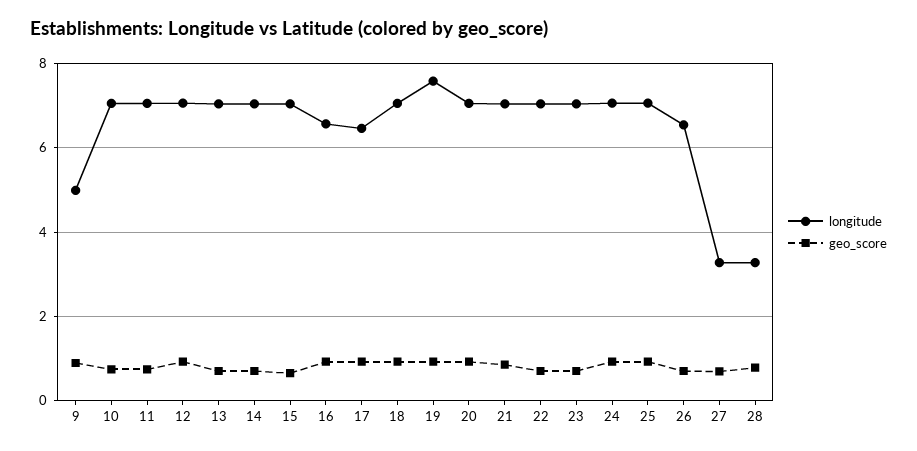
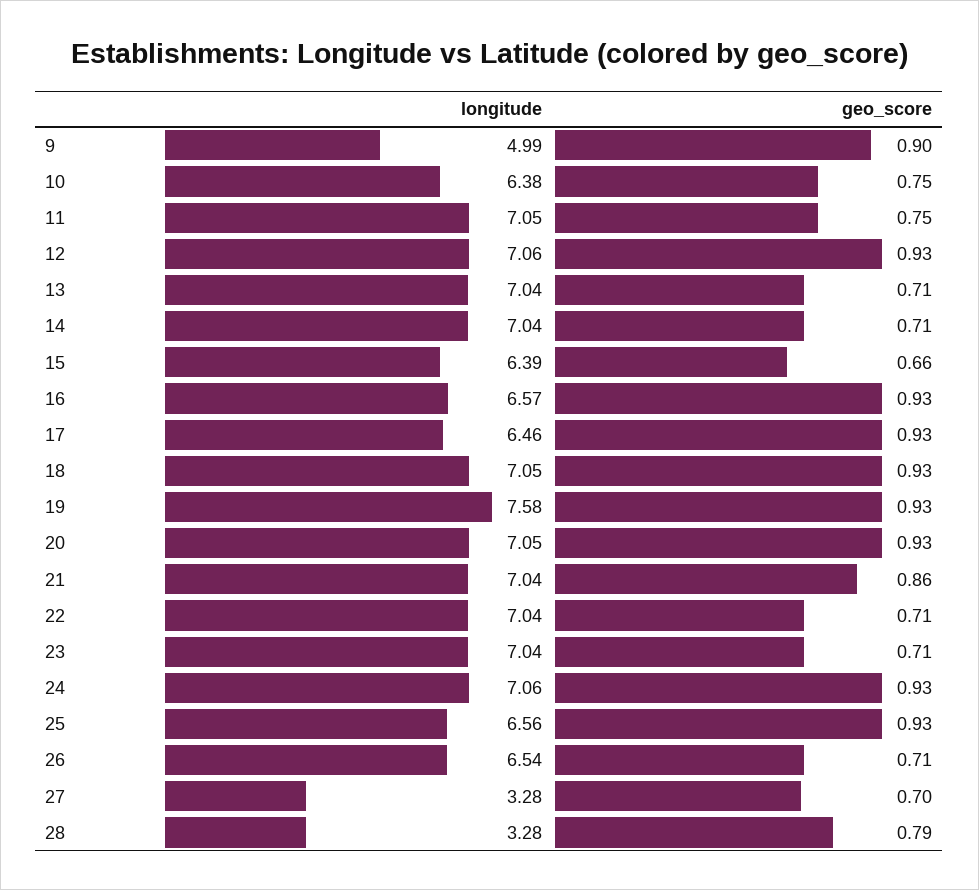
longitude, 10: 7 -> 6.38
longitude, 15: 7 -> 6.39
longitude, 25: 7 -> 6.56

